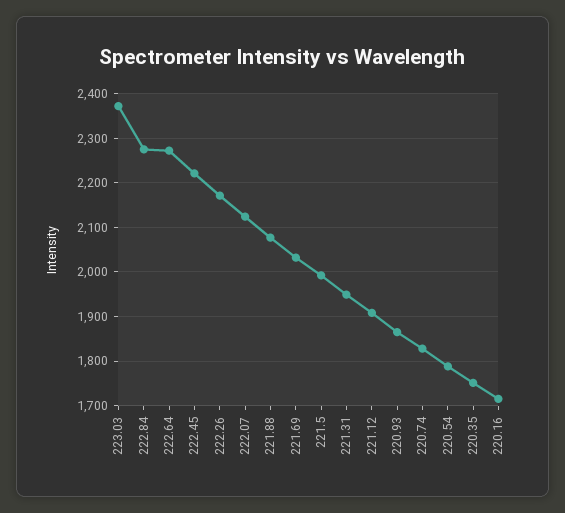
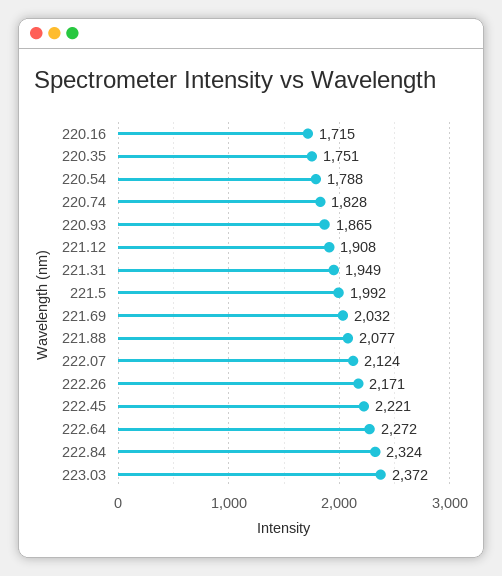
222.84: 2280 -> 2324

